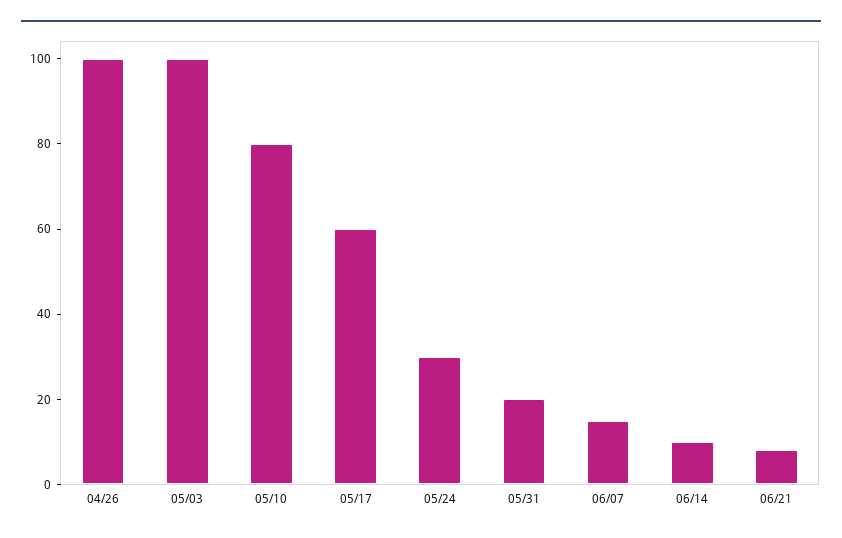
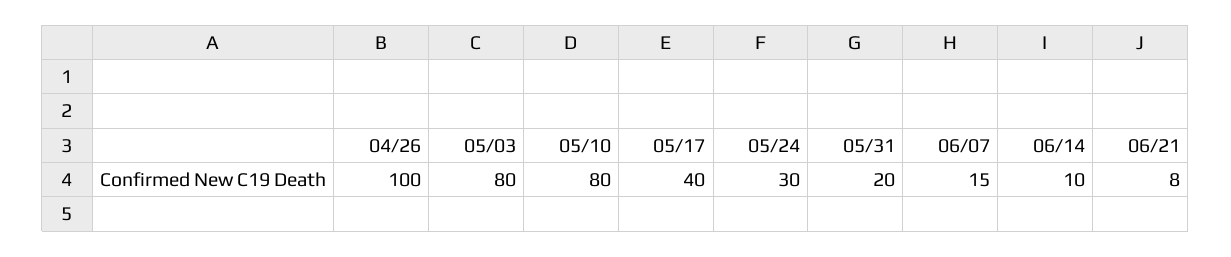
05/03: 100 -> 80
05/17: 60 -> 40

